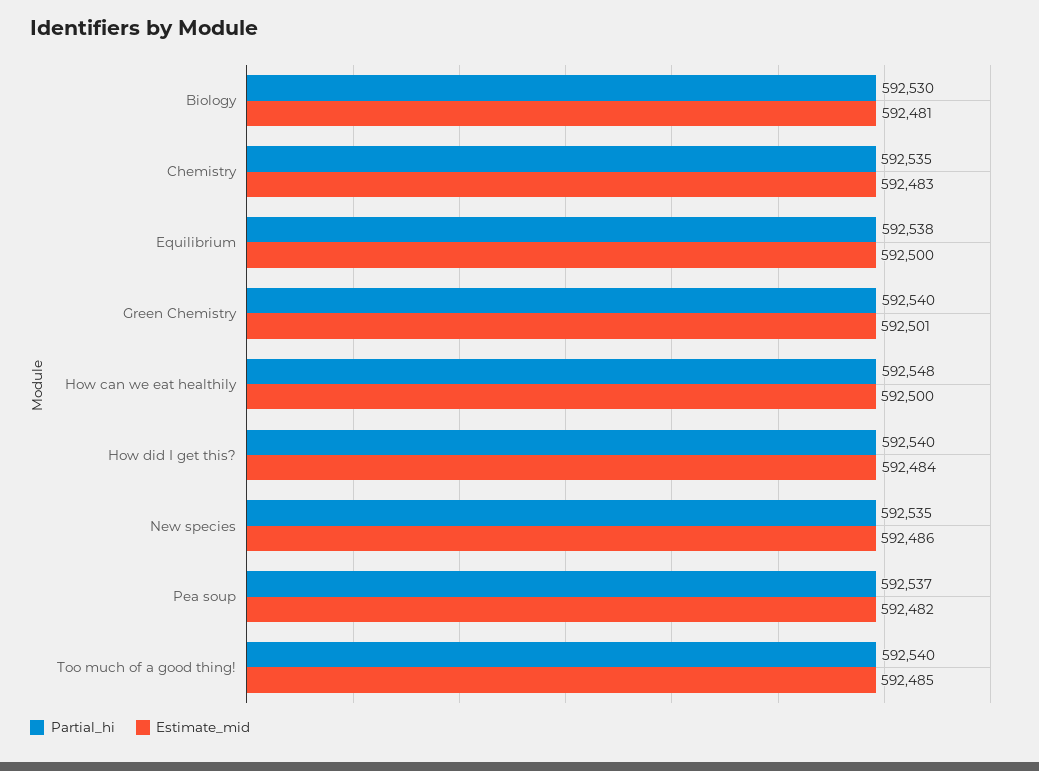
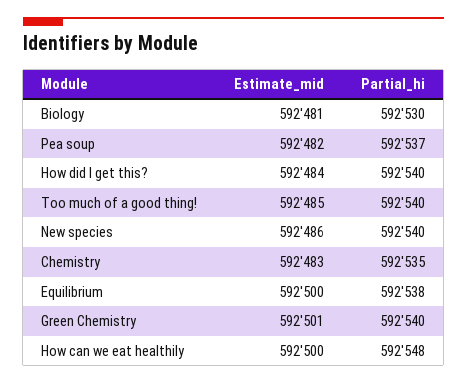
Partial_hi, New species: 592535 -> 592540

